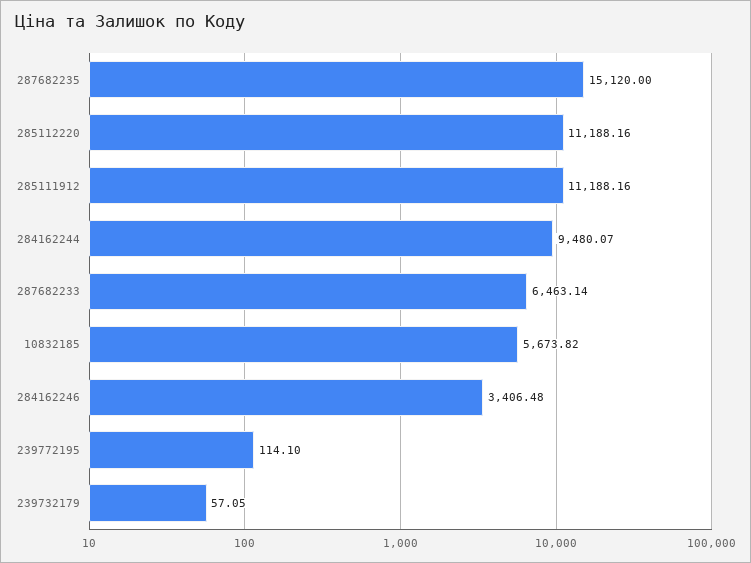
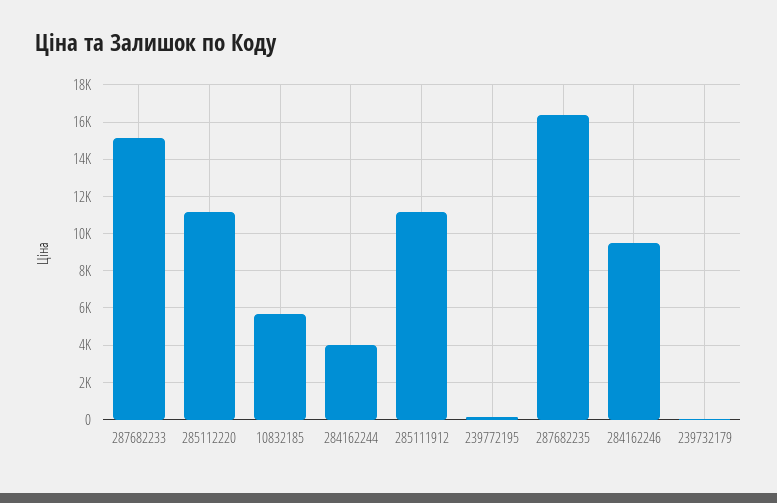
287682235: 15120 -> 16500
284162244: 9480.07 -> 4000
287682233: 6463.14 -> 15000
284162246: 3406.48 -> 9500

